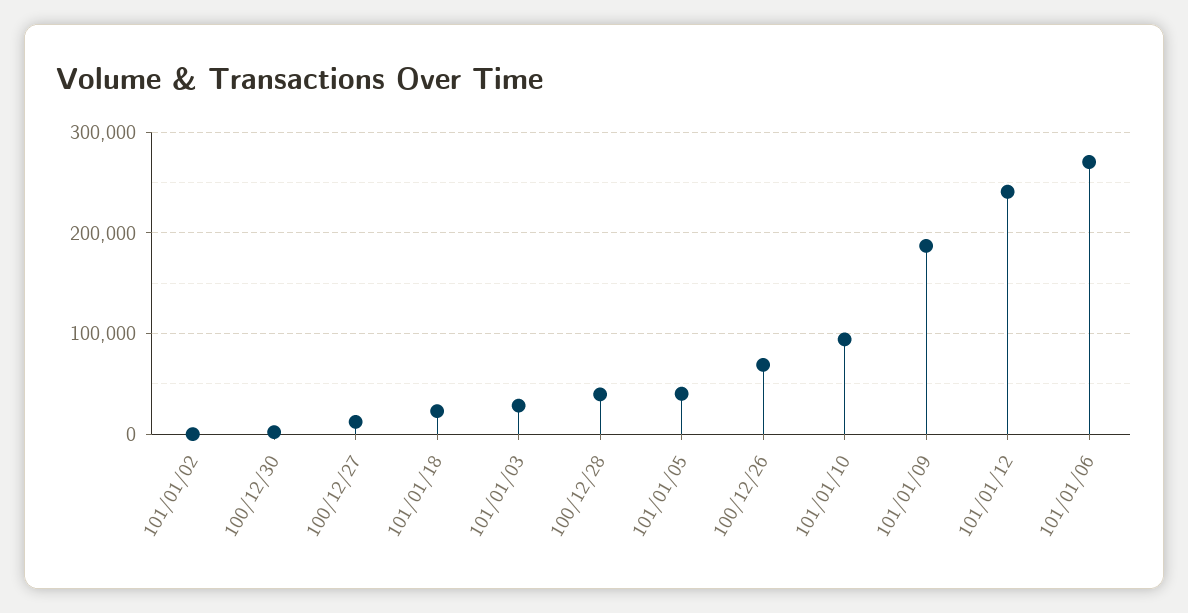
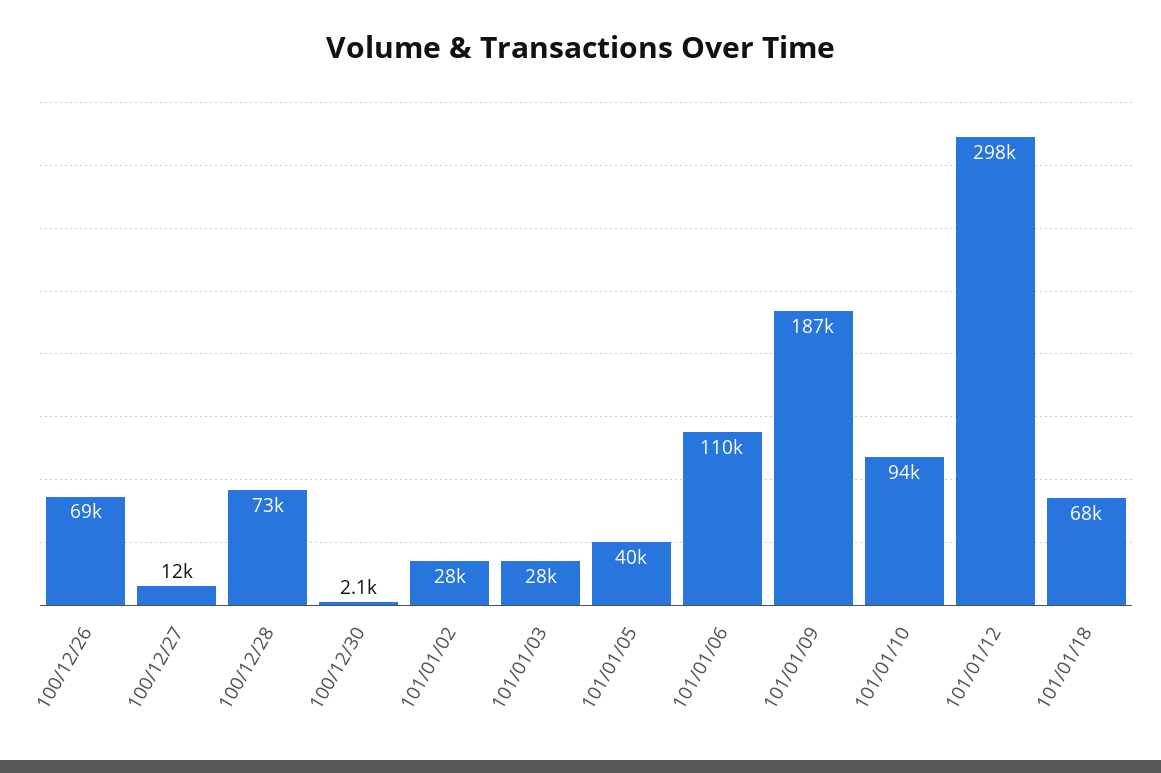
101/01/02: 0 -> 28000
101/01/18: 20000 -> 68000
100/12/28: 40000 -> 73000
101/01/12: 240000 -> 298000
101/01/06: 270000 -> 110000

